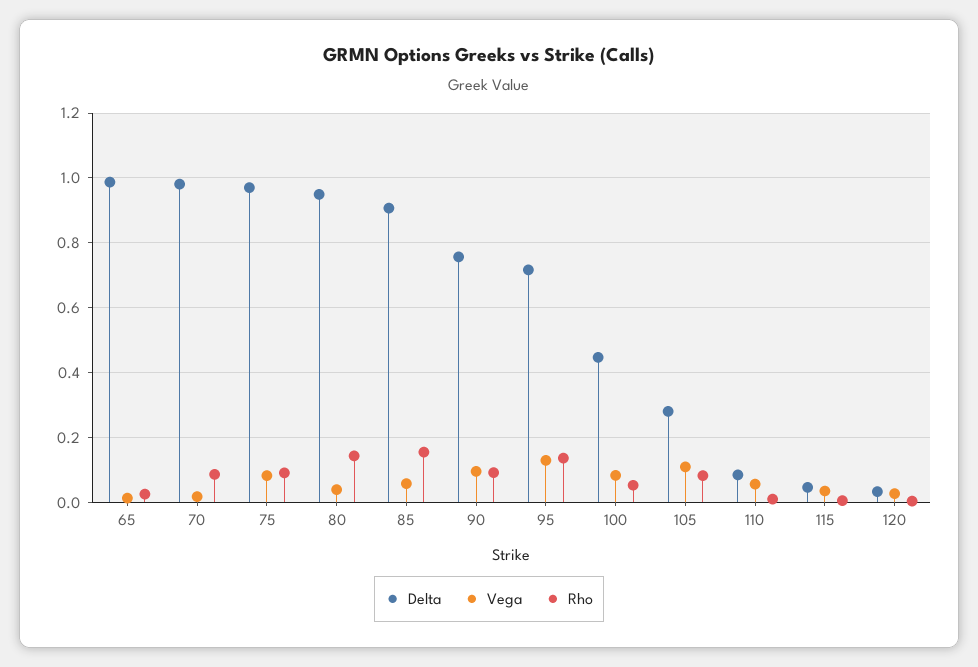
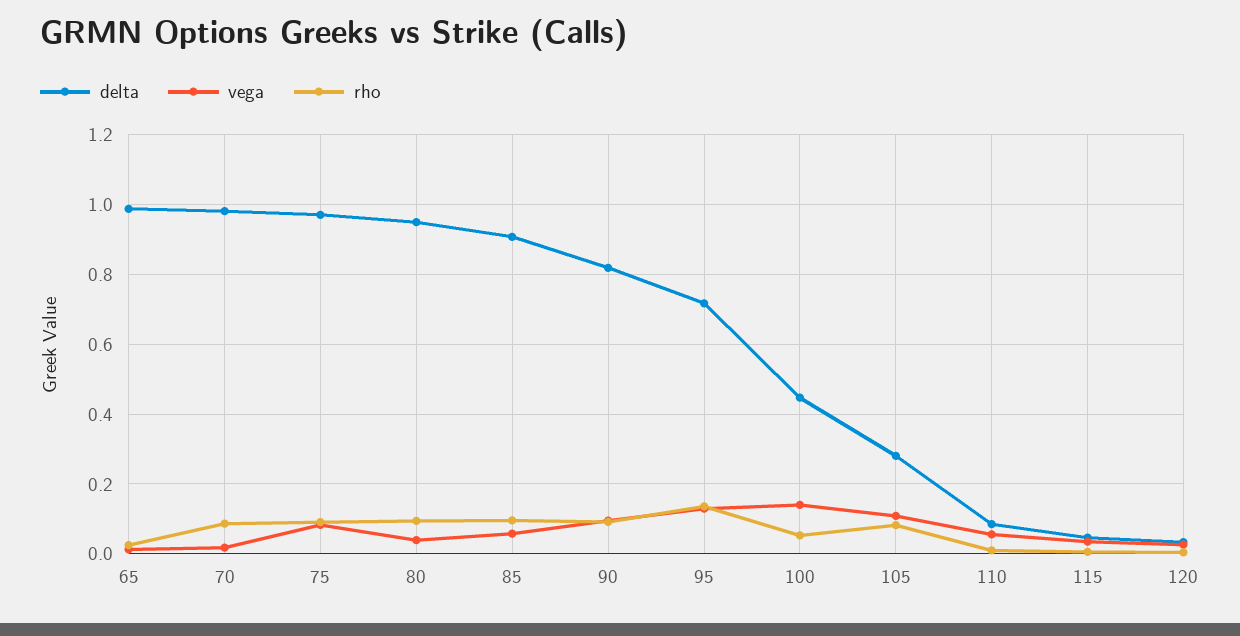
Rho, 80: 0.14 -> 0.1
Rho, 85: 0.16 -> 0.1
Delta, 90: 0.76 -> 0.82
Vega, 100: 0.08 -> 0.14

